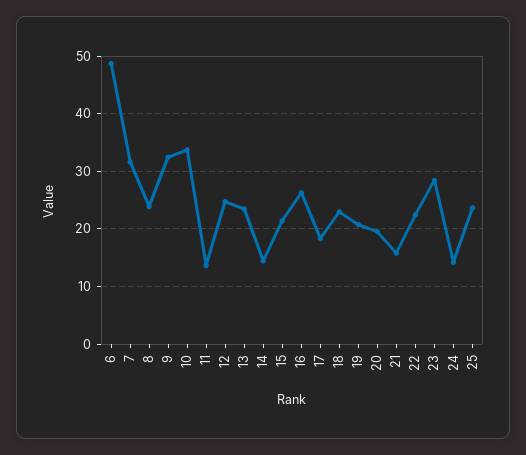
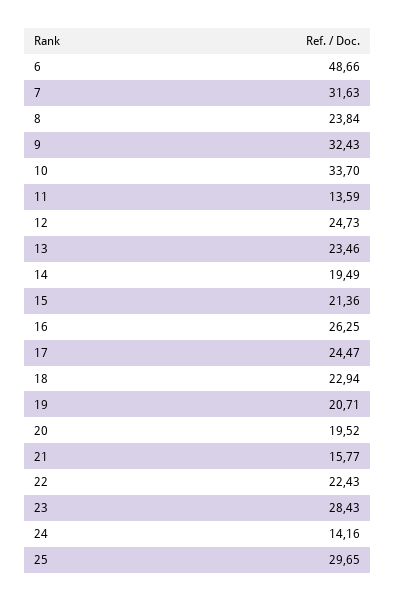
14: 14 -> 19.49
17: 18 -> 24.47
25: 24 -> 29.65

